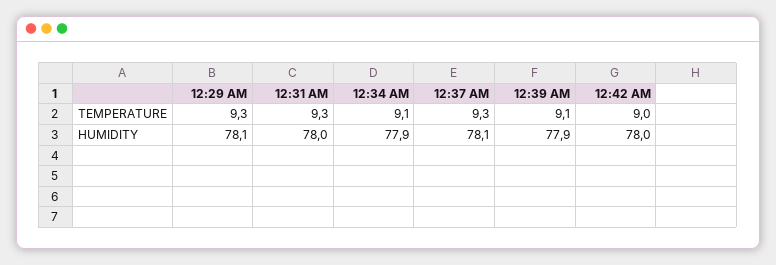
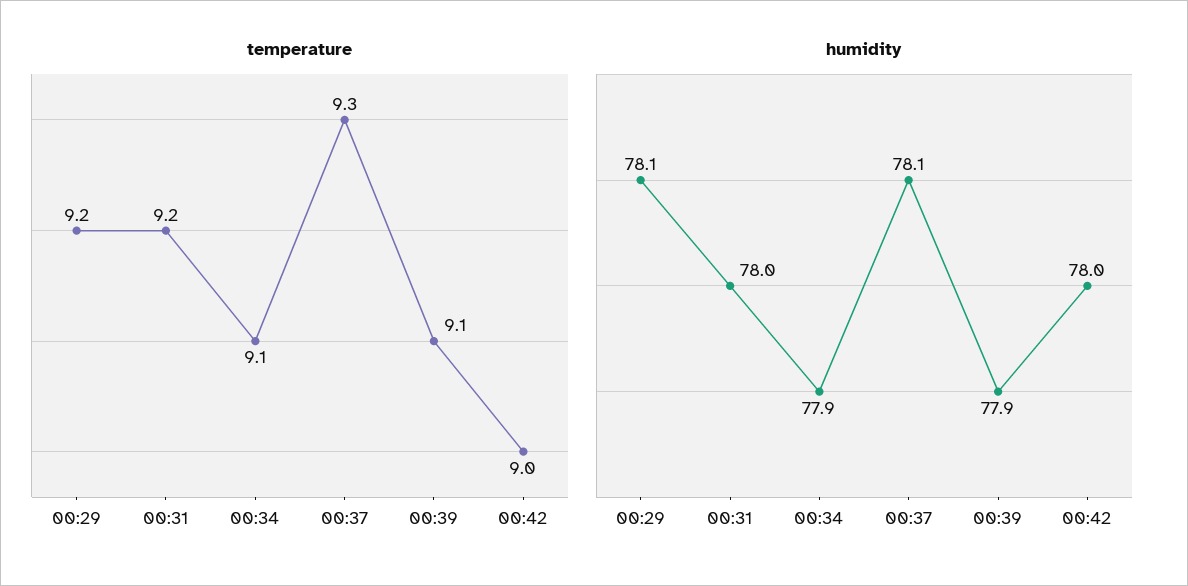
TEMPERATURE, 12:29 AM: 9.3 -> 9.2
TEMPERATURE, 12:31 AM: 9.3 -> 9.2

